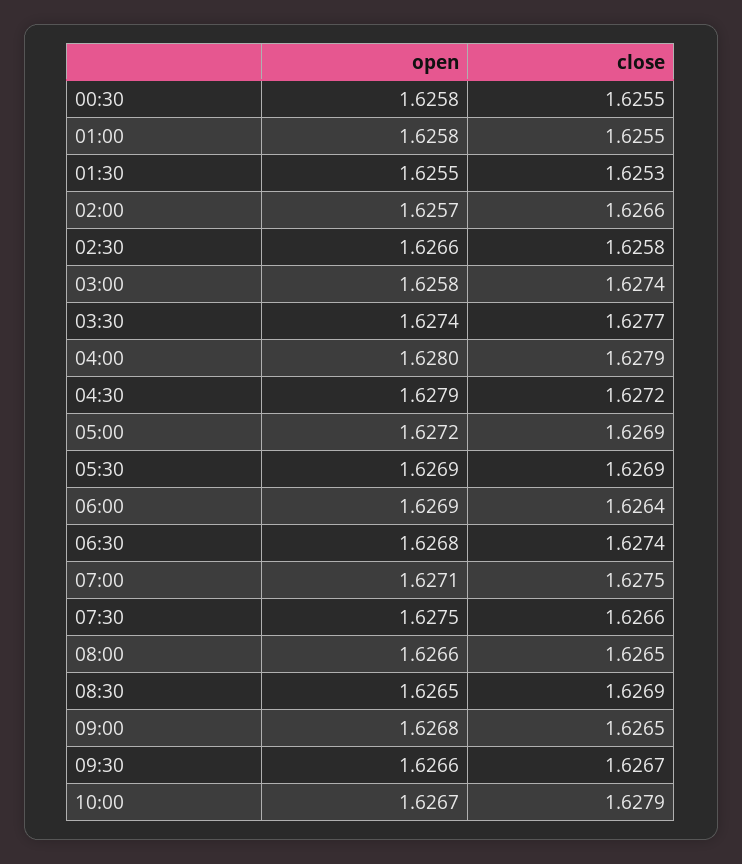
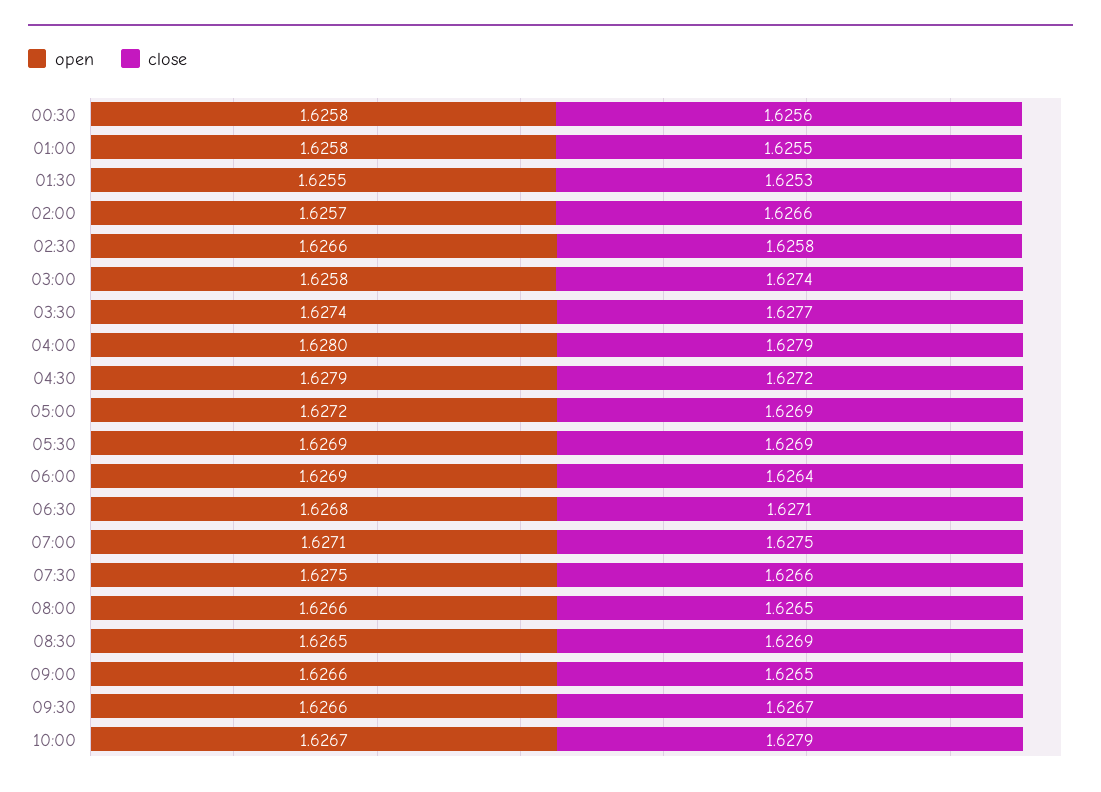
close, 00:30: 1.6255 -> 1.6256
close, 06:30: 1.6274 -> 1.6271
open, 09:00: 1.6268 -> 1.6266

